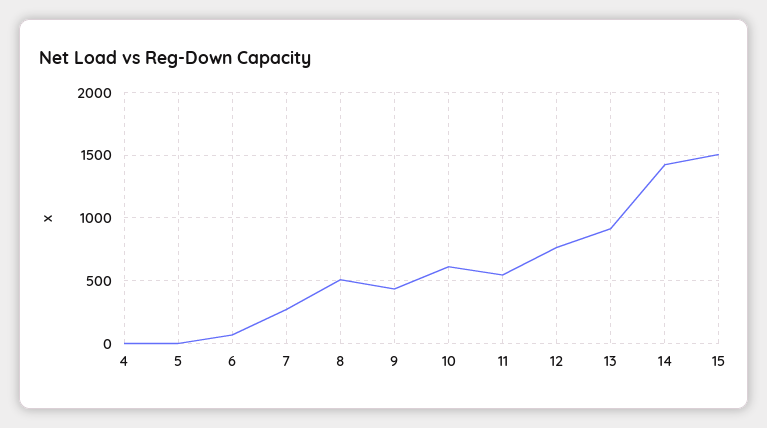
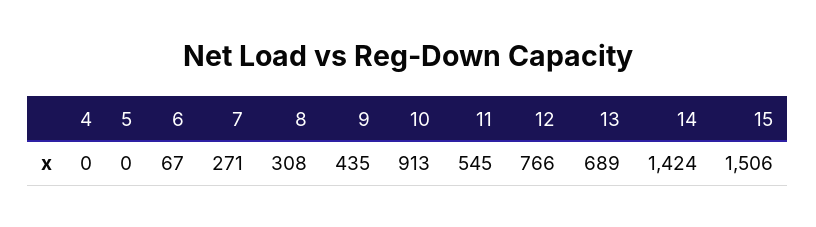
8: 500 -> 308
10: 600 -> 913
13: 900 -> 689

